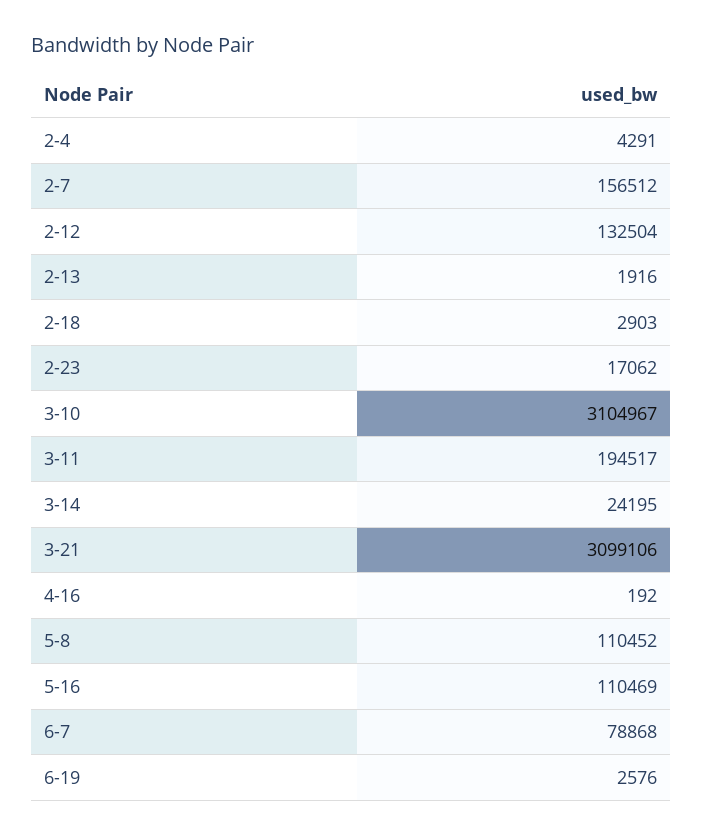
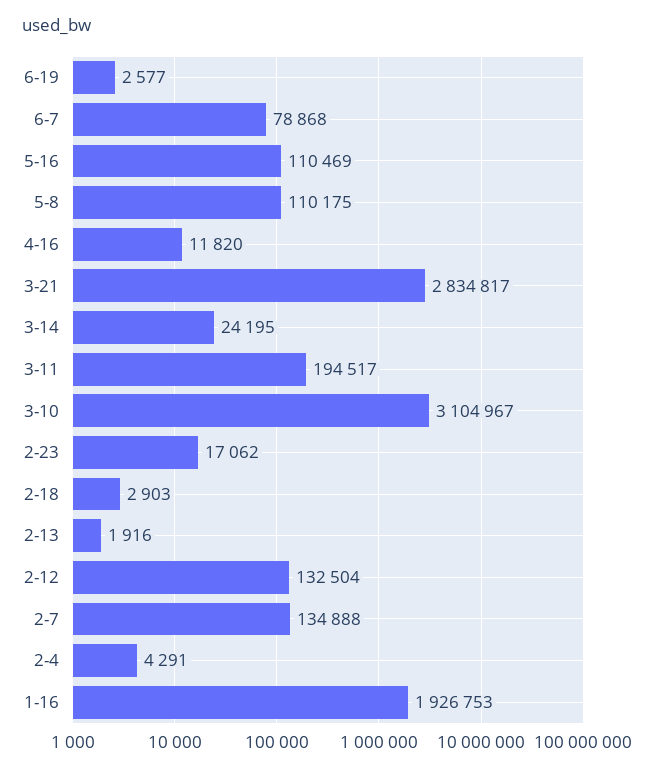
2-7: 156512 -> 134888
3-21: 3099106 -> 2834817
4-16: 192 -> 11820
5-8: 110452 -> 110175
6-19: 2576 -> 2577
1-16: none -> 1926753

